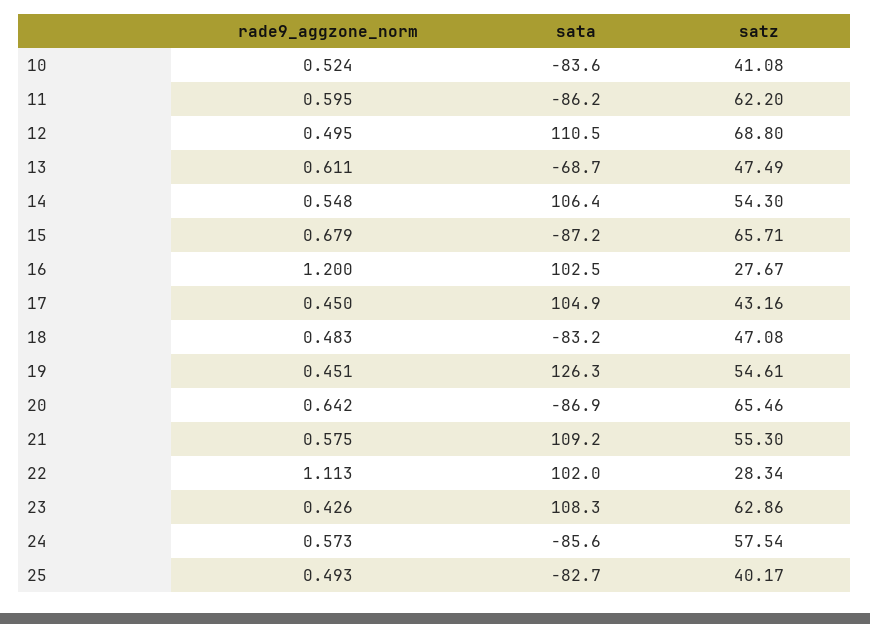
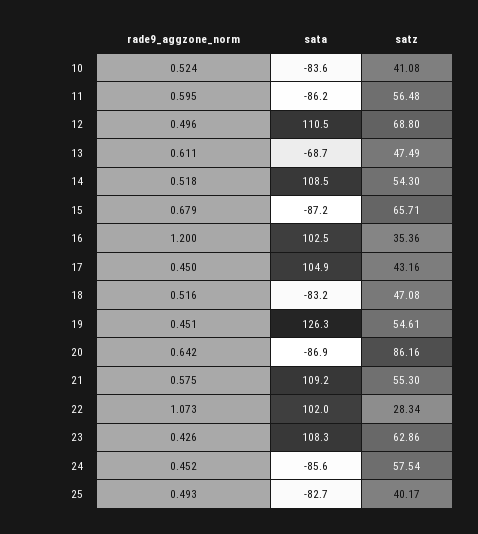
satz, 11: 62.2 -> 56.48
rade9_aggzone_norm, 12: 0.495 -> 0.496
rade9_aggzone_norm, 14: 0.548 -> 0.518
sata, 14: 106.4 -> 108.5
satz, 16: 27.67 -> 35.36
rade9_aggzone_norm, 18: 0.483 -> 0.516
satz, 20: 65.46 -> 86.16
rade9_aggzone_norm, 22: 1.113 -> 1.073
rade9_aggzone_norm, 24: 0.573 -> 0.452

